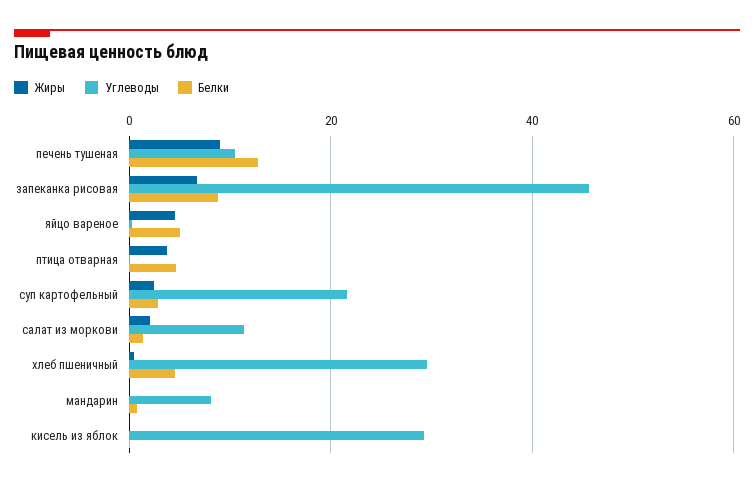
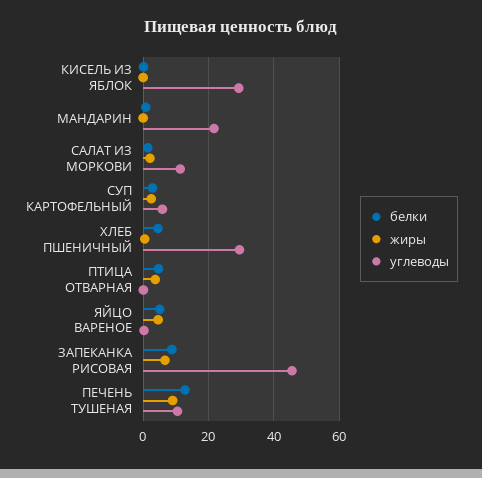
Углеводы, суп картофельный: 22 -> 6
Углеводы, мандарин: 8 -> 22

